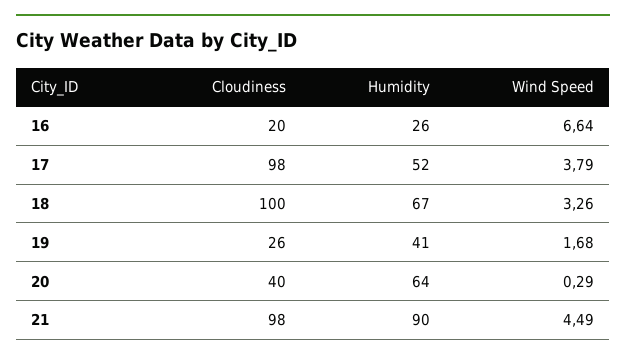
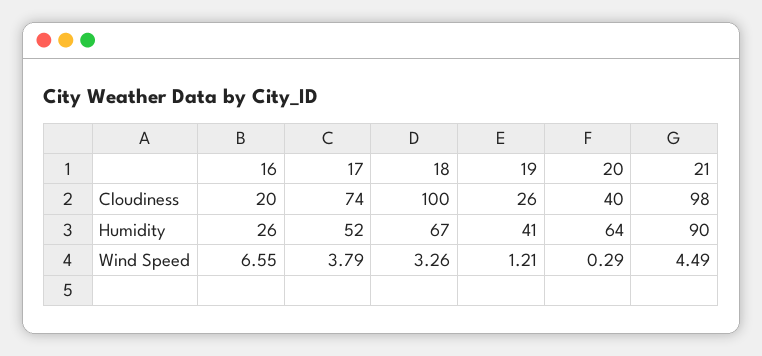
Wind Speed, 16: 6.64 -> 6.55
Cloudiness, 17: 98 -> 74
Wind Speed, 19: 1.68 -> 1.21

